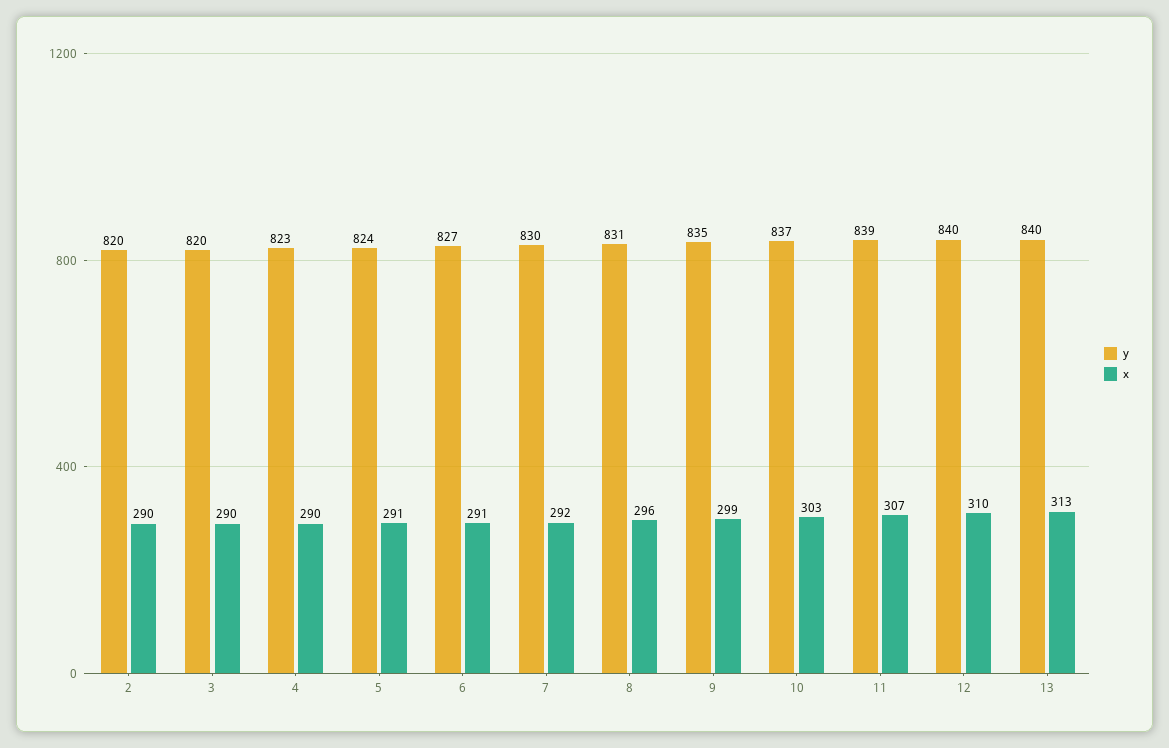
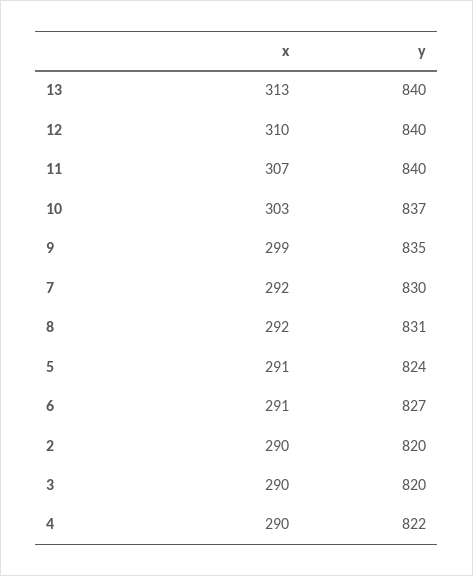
y, 4: 823 -> 822
x, 8: 296 -> 292
y, 11: 839 -> 840

